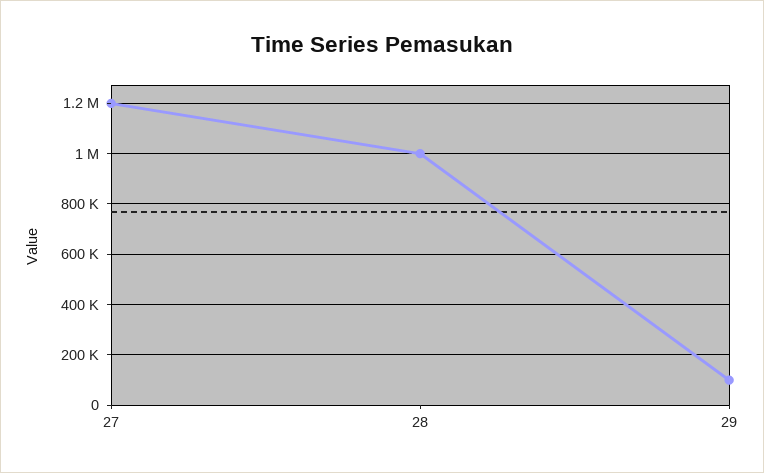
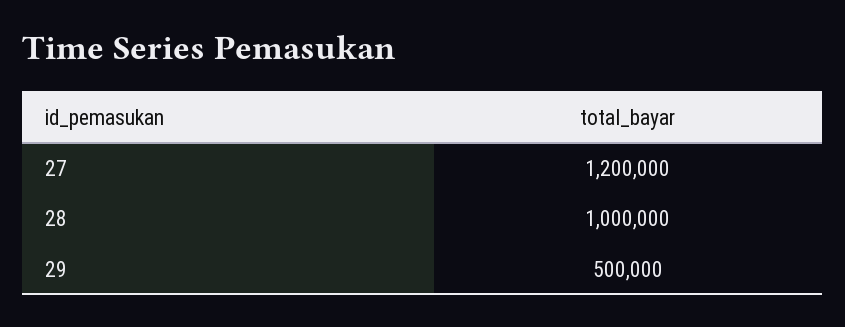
29: 100000 -> 500000

